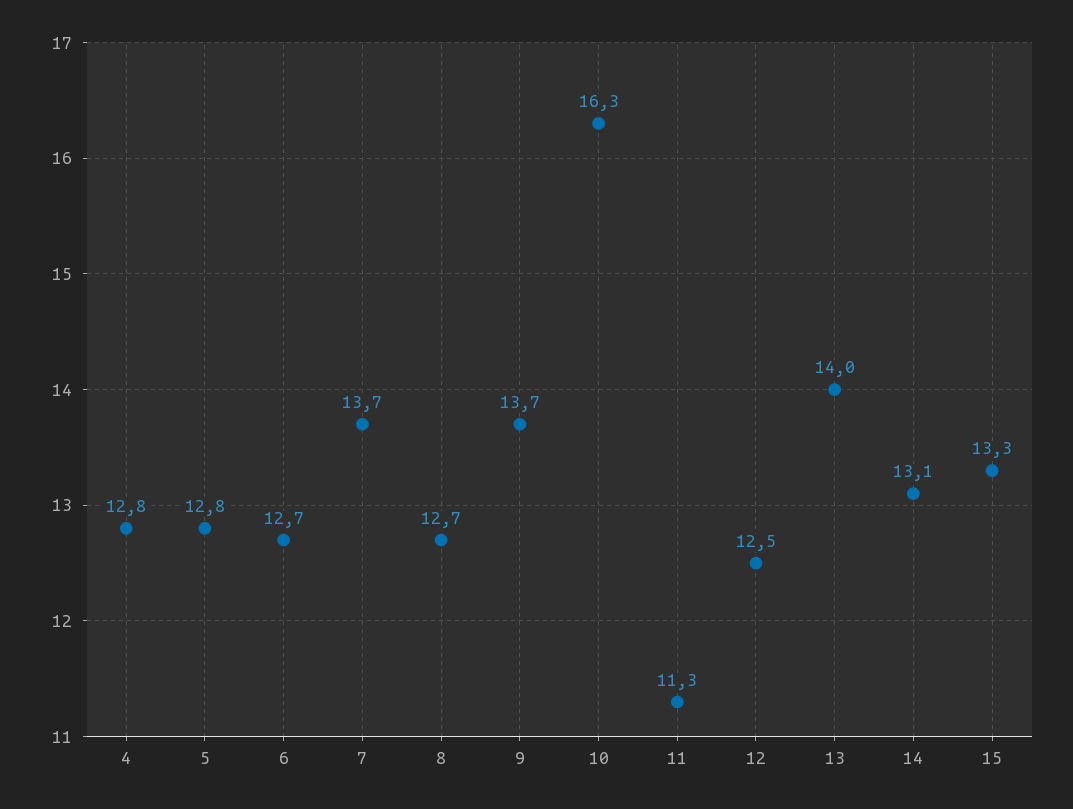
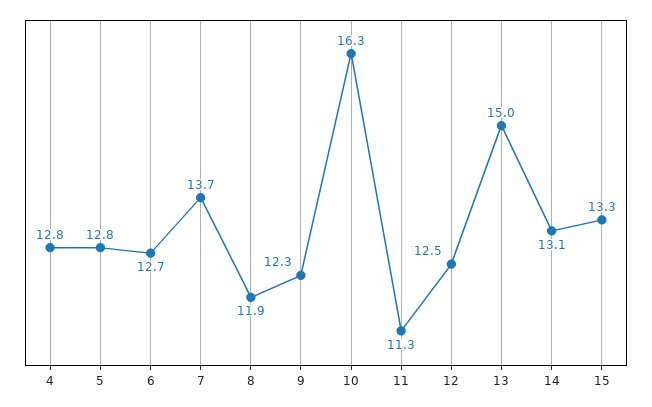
8: 12.7 -> 11.9
9: 13.7 -> 12.3
13: 14 -> 15

